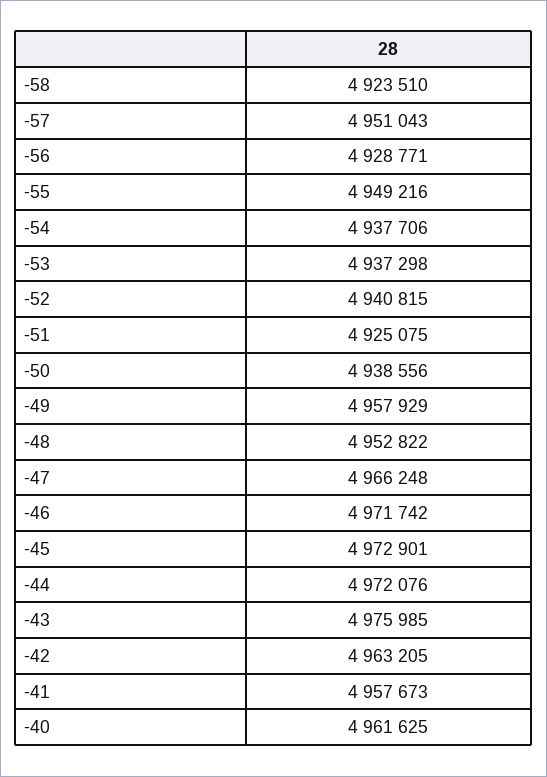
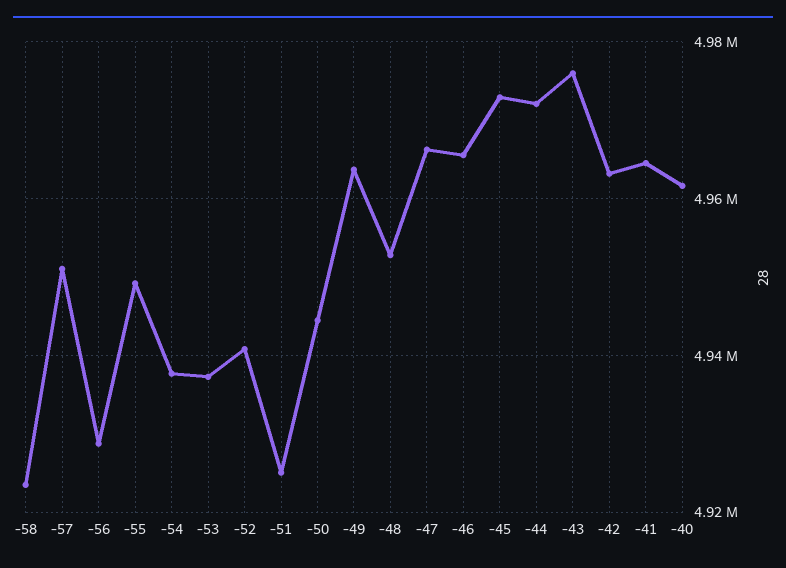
-50: 4938556 -> 4944000
-49: 4957929 -> 4964000
-46: 4971742 -> 4966000
-41: 4957673 -> 4964000

